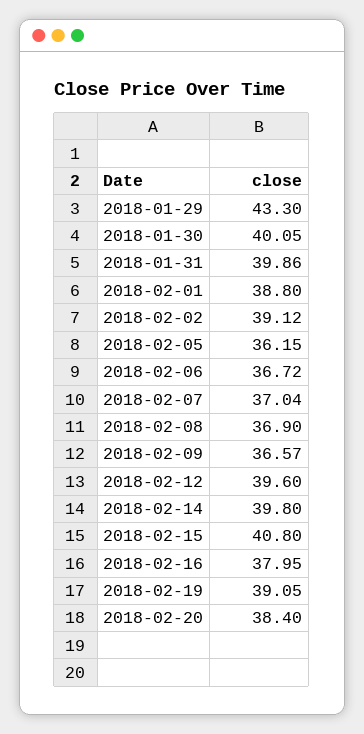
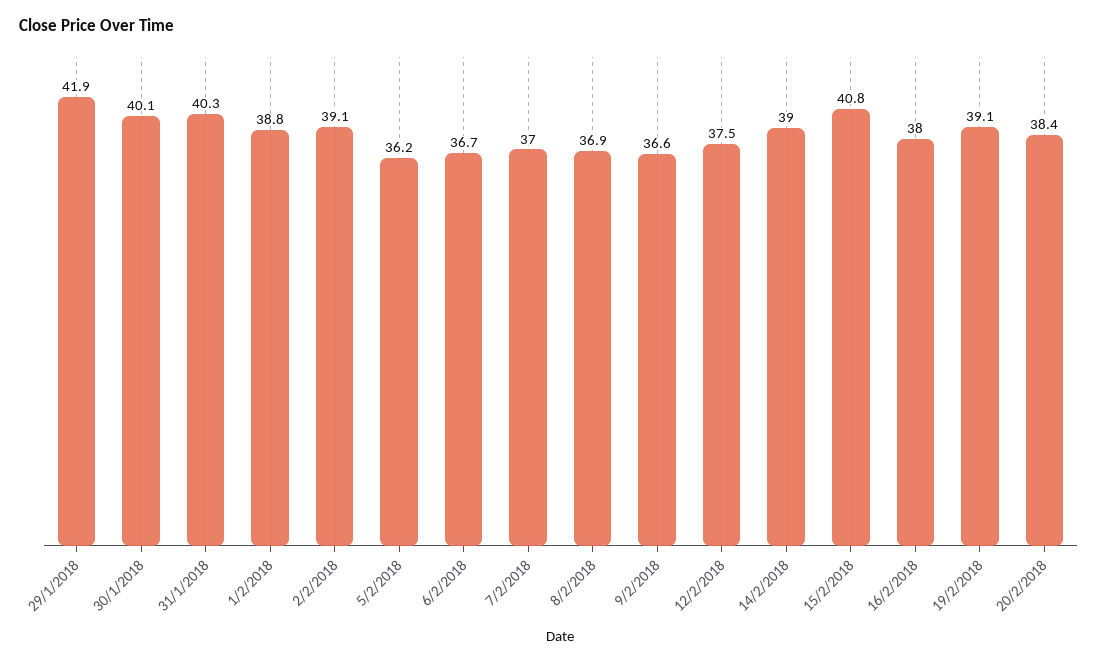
2018-01-29: 43.3 -> 41.9
2018-01-31: 39.86 -> 40.3
2018-02-12: 39.6 -> 37.5
2018-02-14: 39.8 -> 39

